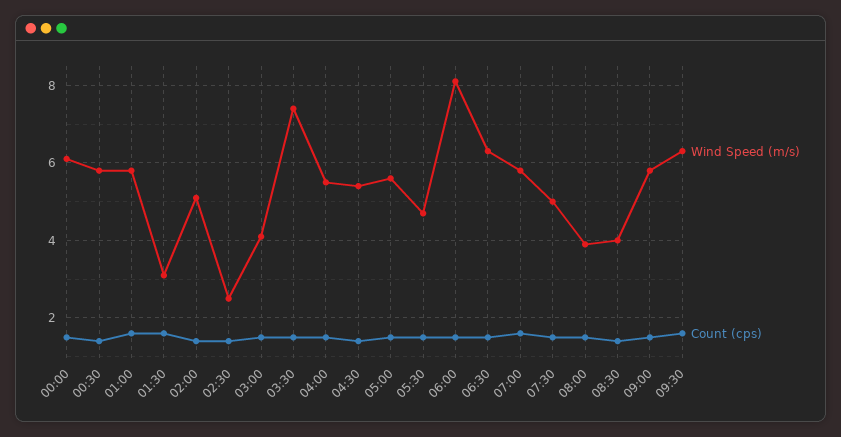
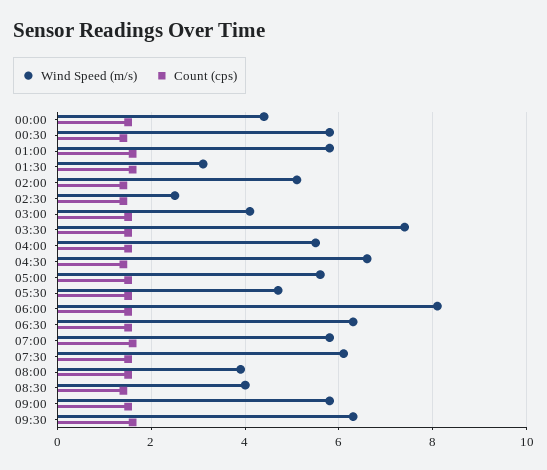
Wind Speed (m/s), 00:00: 6 -> 4.5
Wind Speed (m/s), 04:30: 5.5 -> 6.5
Wind Speed (m/s), 07:30: 5 -> 6

